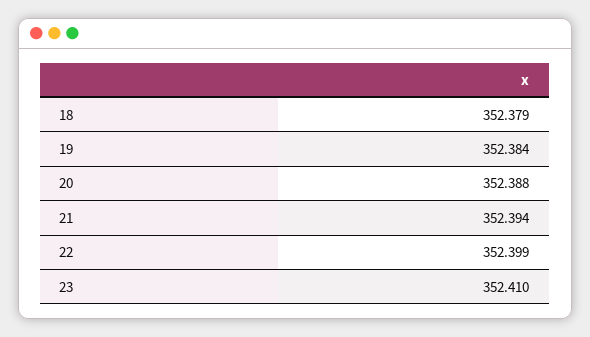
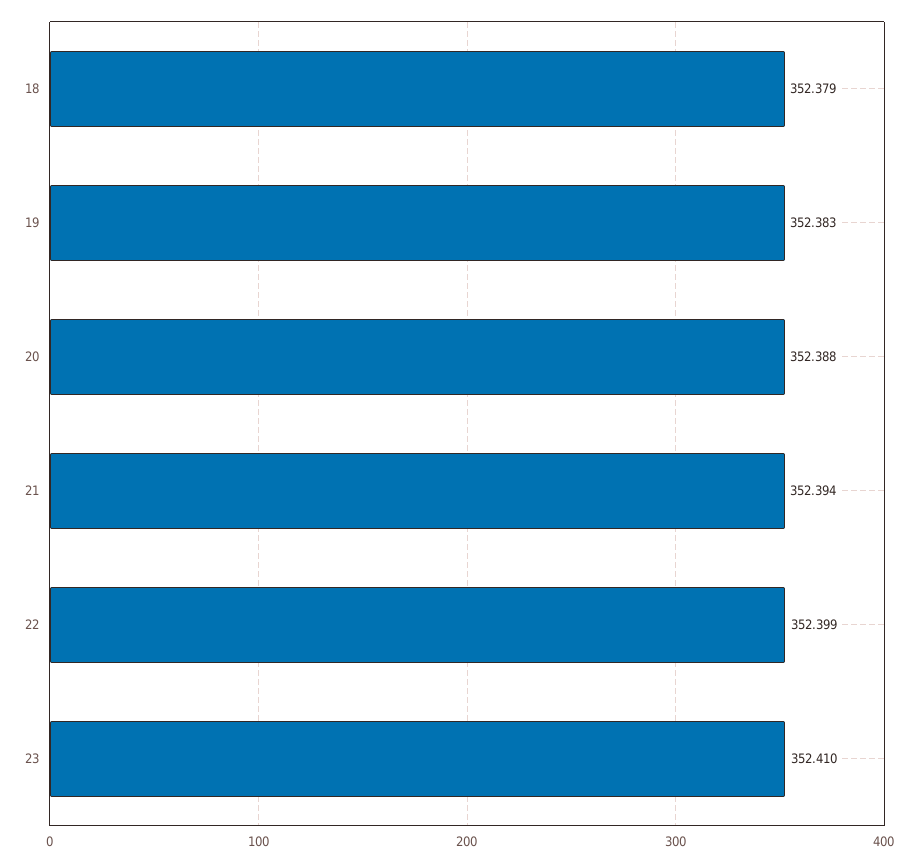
19: 352.384 -> 352.383

